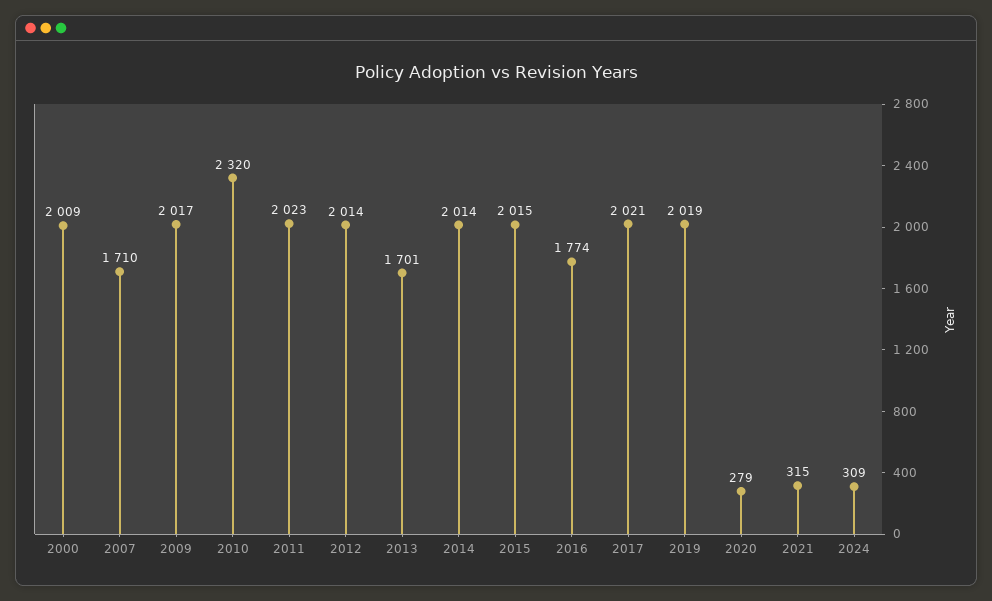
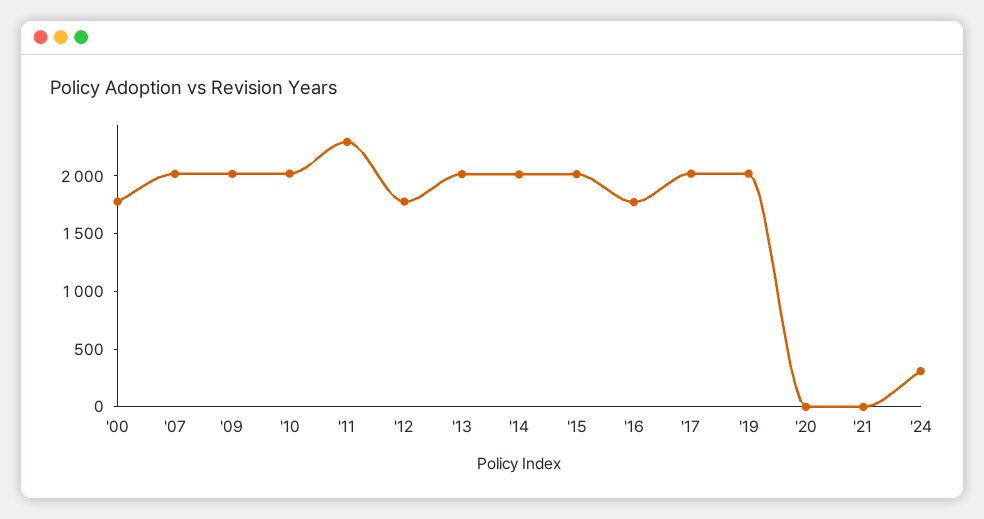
2000: 2009 -> 1800
2007: 1710 -> 2000
2010: 2320 -> 2000
2011: 2023 -> 2300
2012: 2014 -> 1800
2013: 1701 -> 2000
2020: 279 -> 0
2021: 315 -> 0

